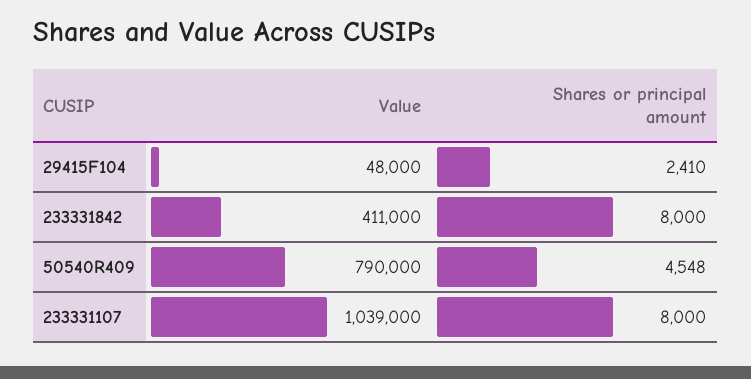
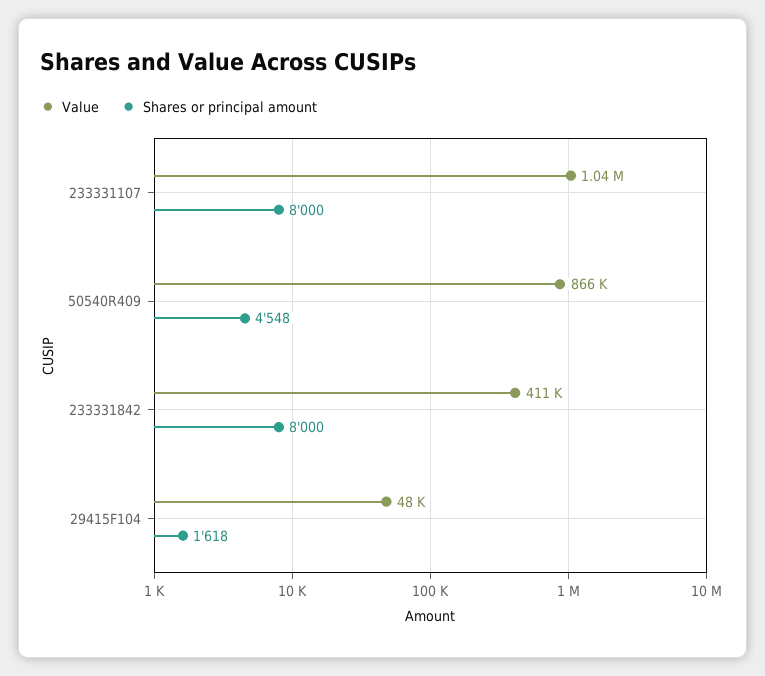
Shares or principal amount, 29415F104: 2410 -> 1618
Value, 50540R409: 790000 -> 866000

